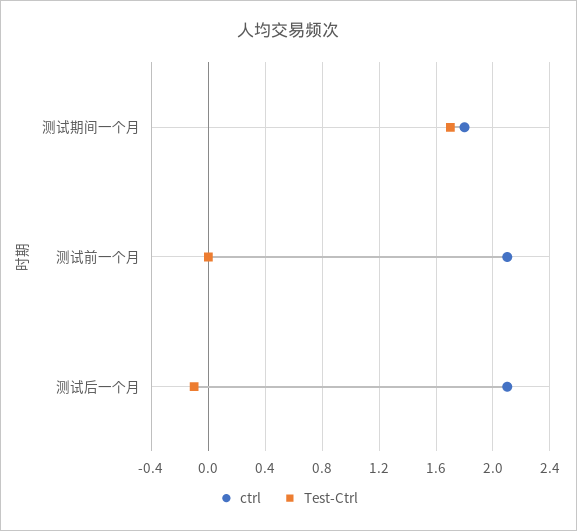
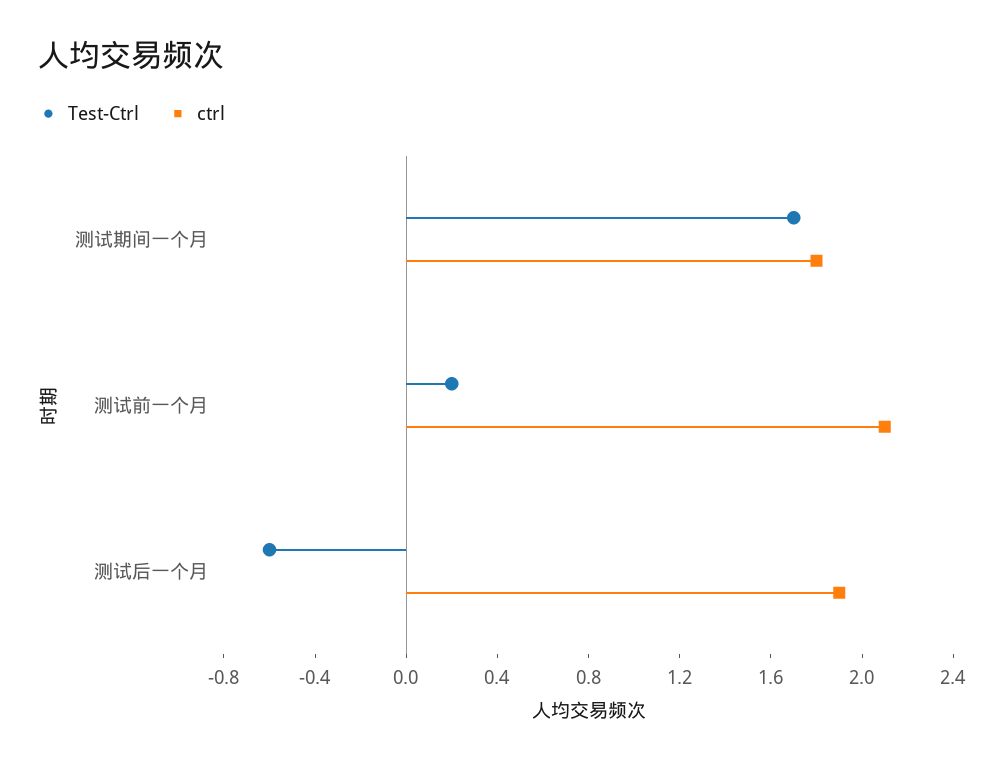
Test-Ctrl, 测试前一个月: 0 -> 0.2
ctrl, 测试后一个月: 2.1 -> 1.9
Test-Ctrl, 测试后一个月: -0.1 -> -0.6

